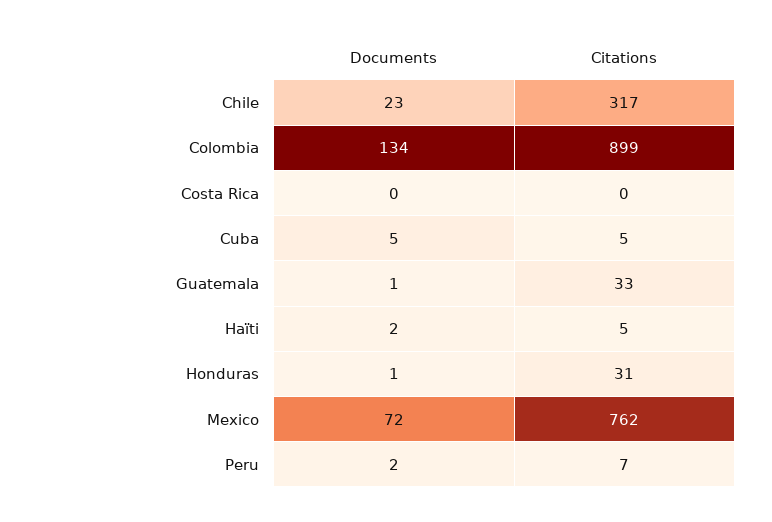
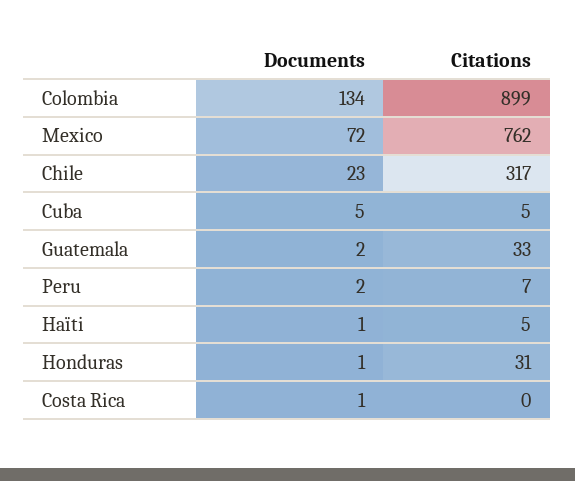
Documents, Costa Rica: 0 -> 1
Documents, Guatemala: 1 -> 2
Documents, Haïti: 2 -> 1

